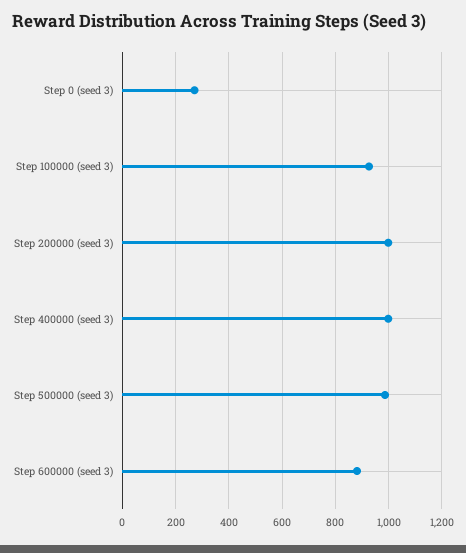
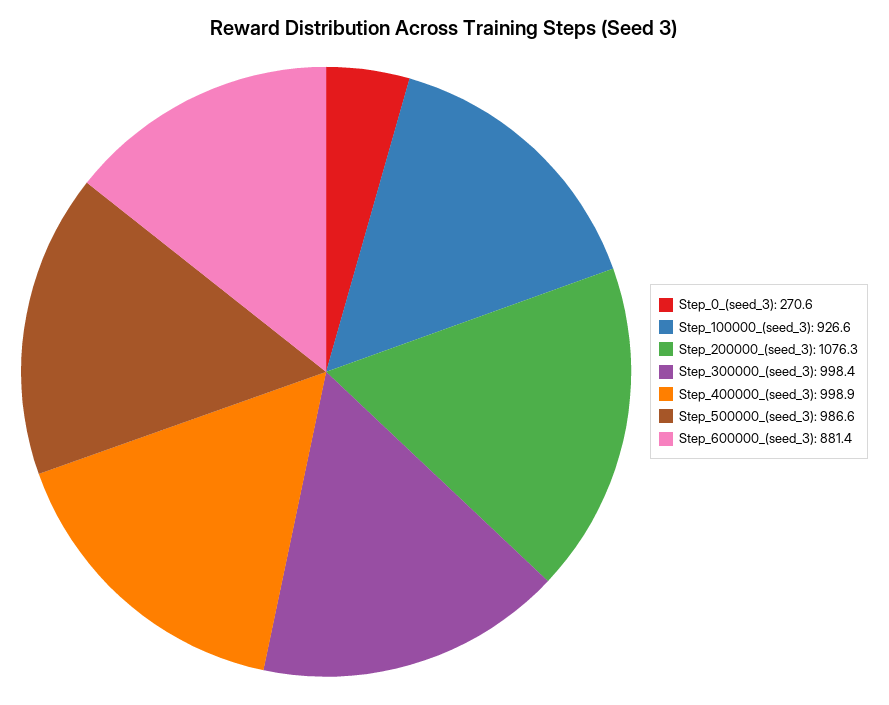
Step 200000 (seed 3): 1000 -> 1076.3
Step_300000_(seed_3): none -> 998.4

